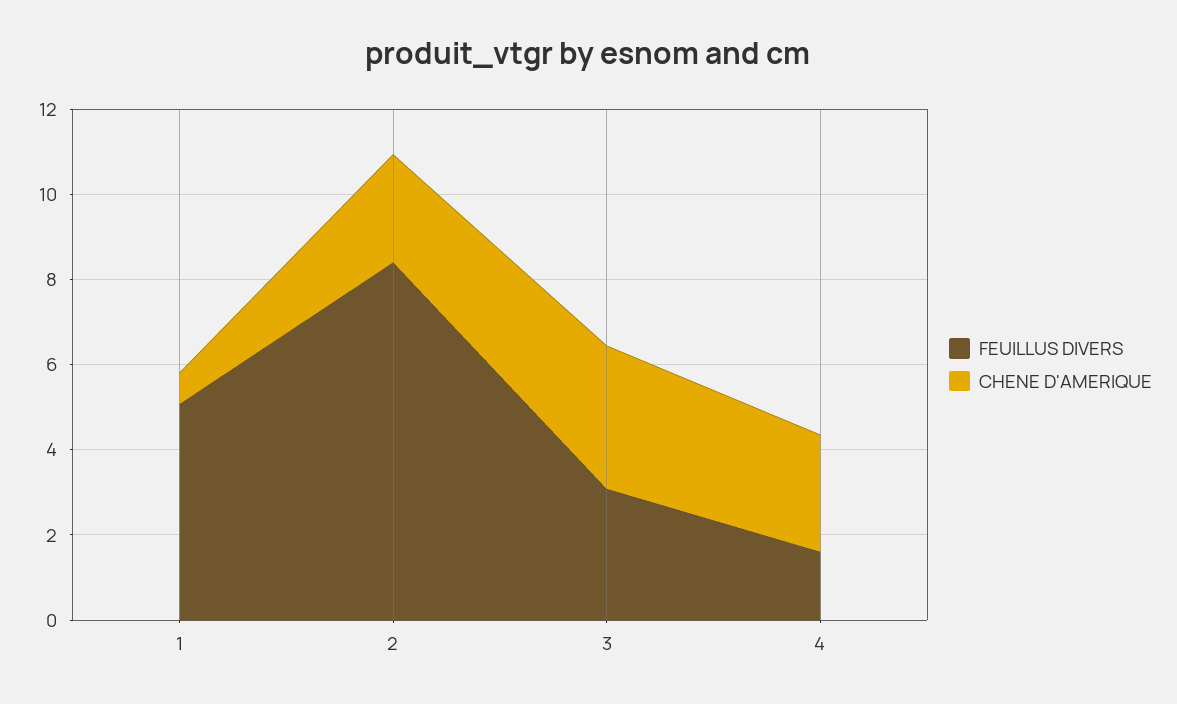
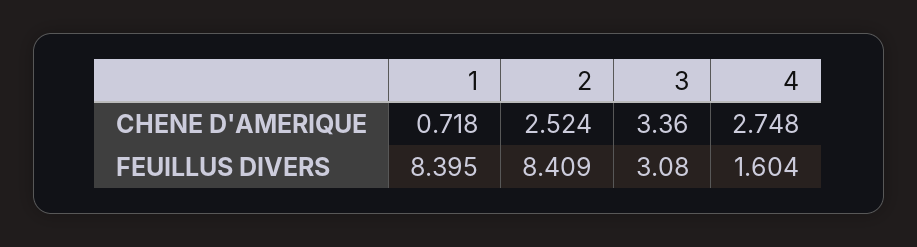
FEUILLUS DIVERS, 1: 5 -> 8.395

